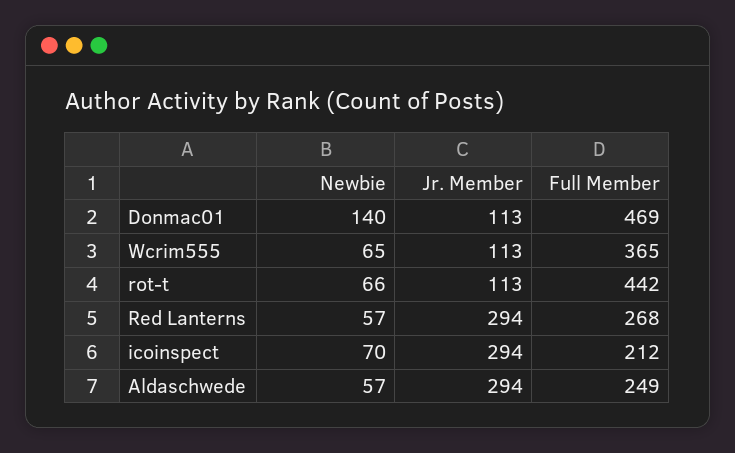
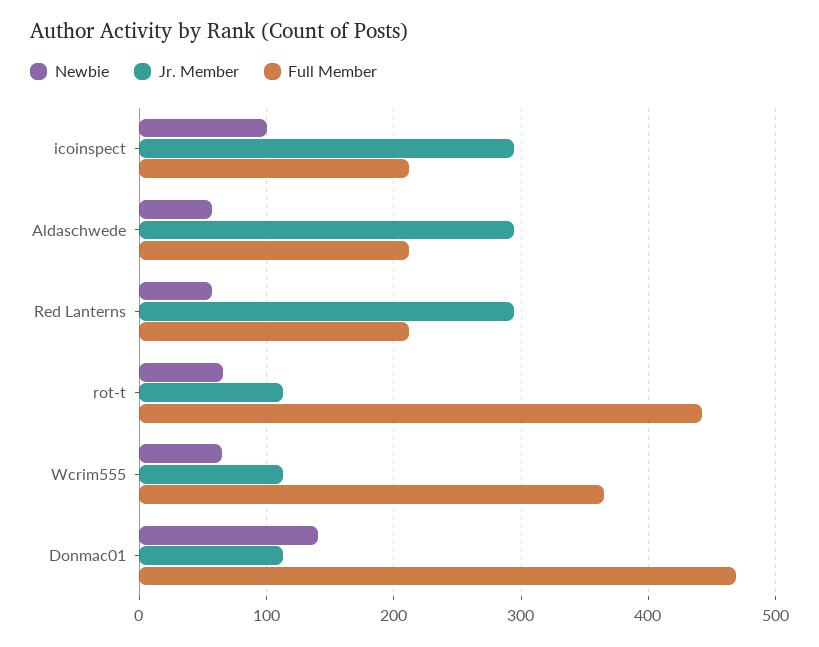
Full Member, Red Lanterns: 268 -> 210
Newbie, icoinspect: 70 -> 100
Full Member, Aldaschwede: 249 -> 210

